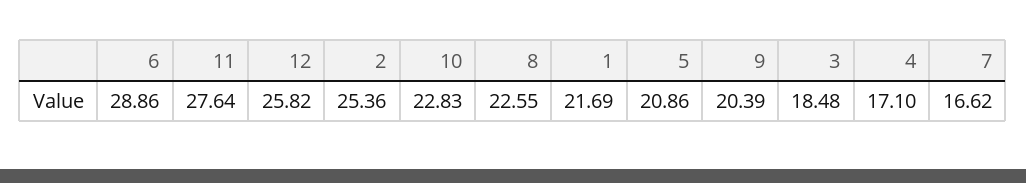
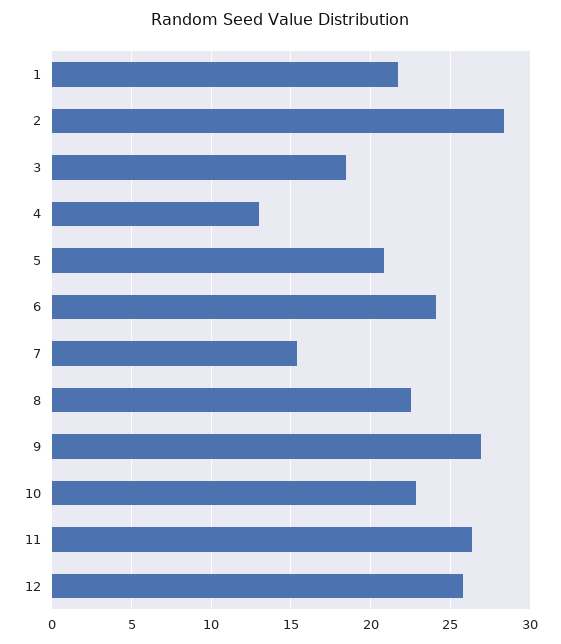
6: 28.86 -> 24
11: 27.64 -> 26.5
2: 25.36 -> 28.5
9: 20.39 -> 27
4: 17.1 -> 13
7: 16.62 -> 15.5

